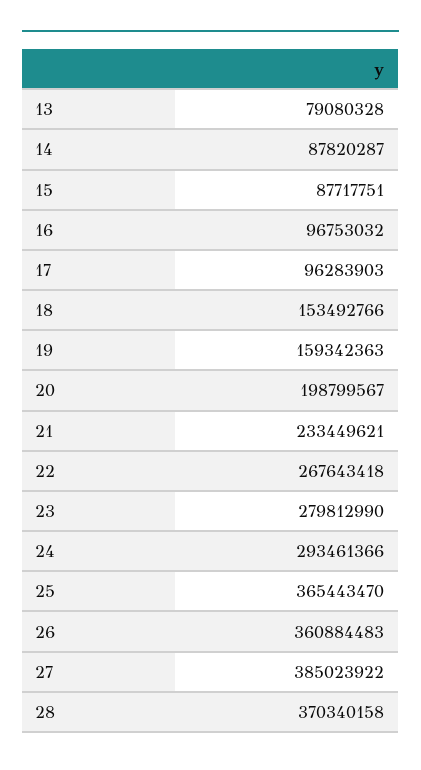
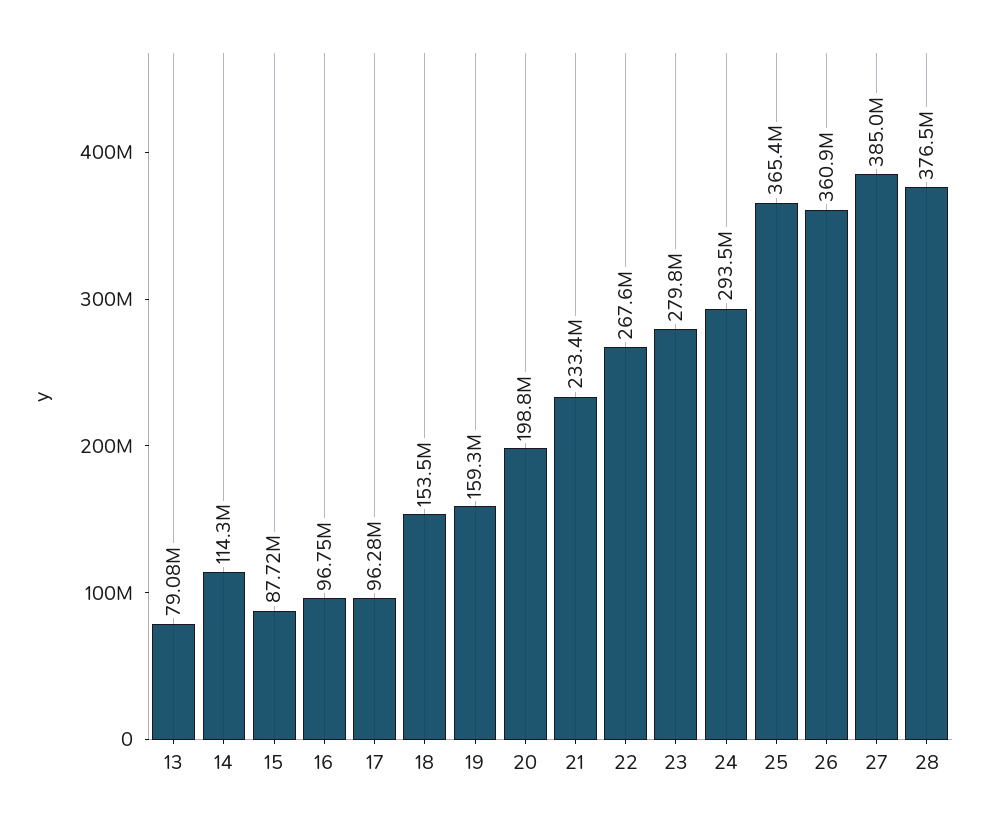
14: 87820287 -> 114300000
28: 370340158 -> 376500000

